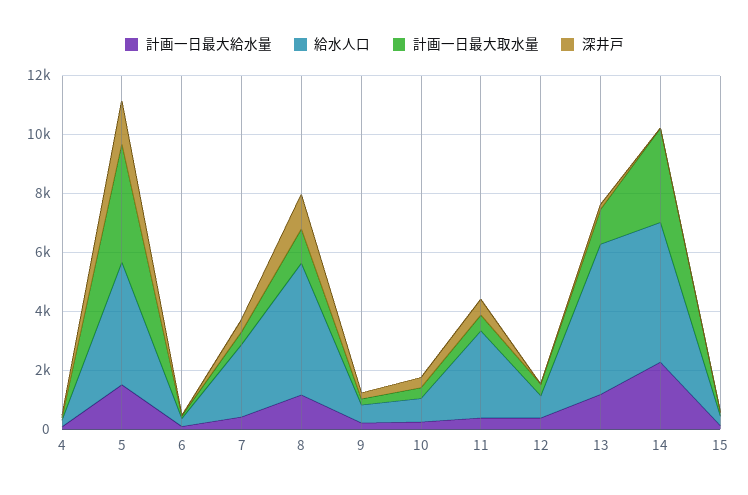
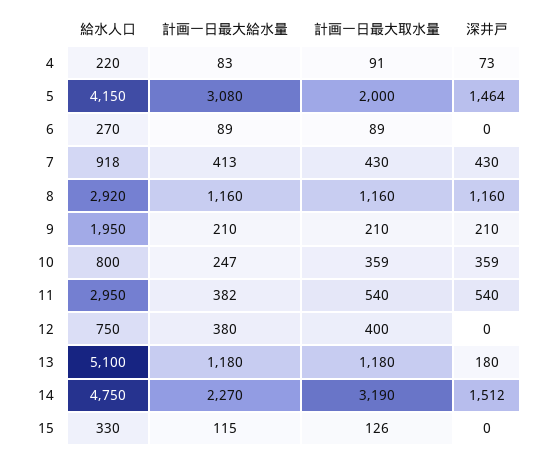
計画一日最大給水量, 5: 1500 -> 3080
計画一日最大取水量, 5: 4000 -> 2000
給水人口, 7: 2500 -> 918
給水人口, 8: 4500 -> 2920
給水人口, 9: 500 -> 1950
深井戸, 14: 0 -> 1512

